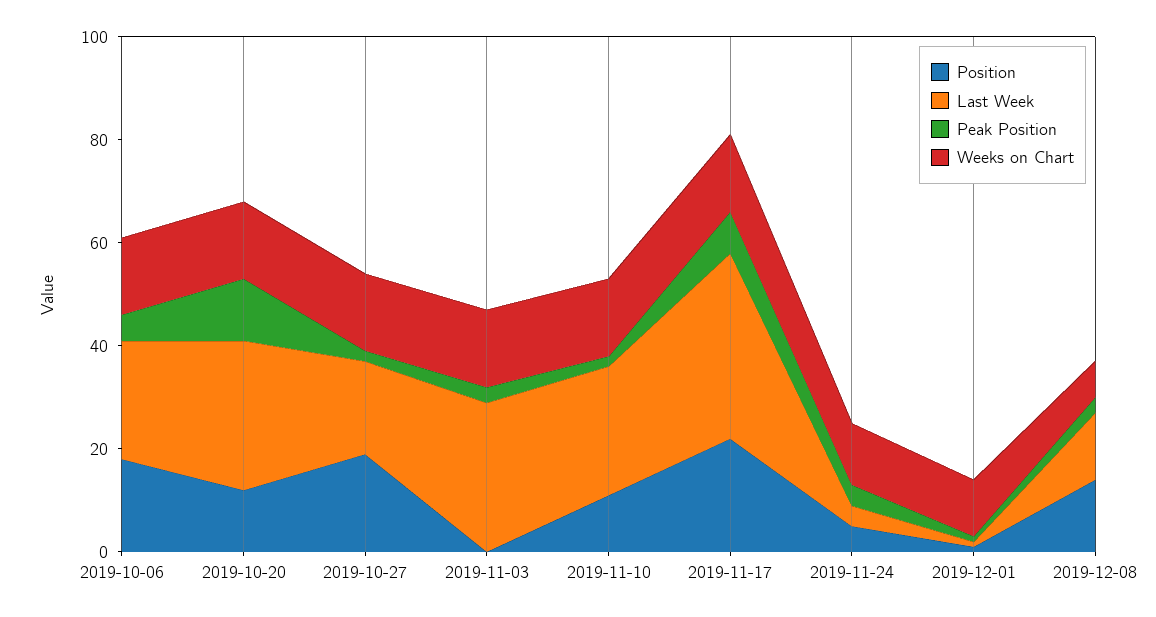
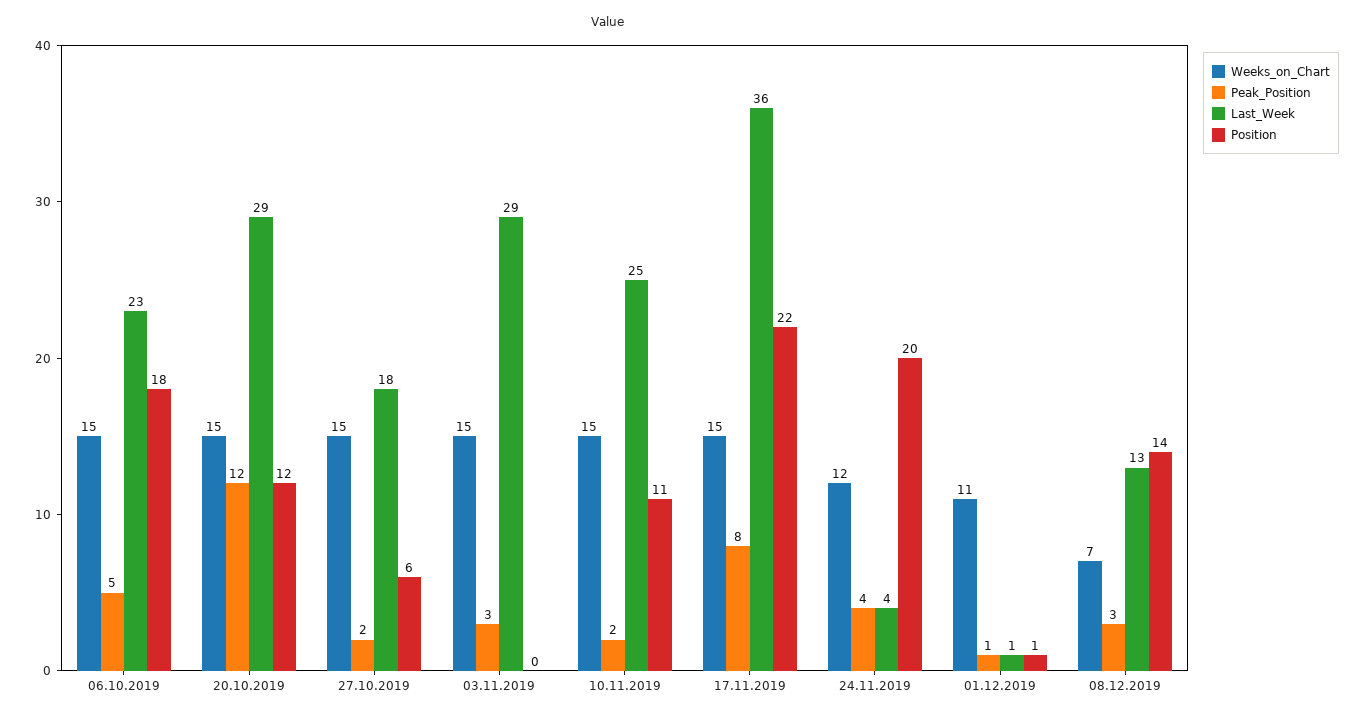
Position, 2019-10-27: 20 -> 6
Position, 2019-11-24: 5 -> 20

